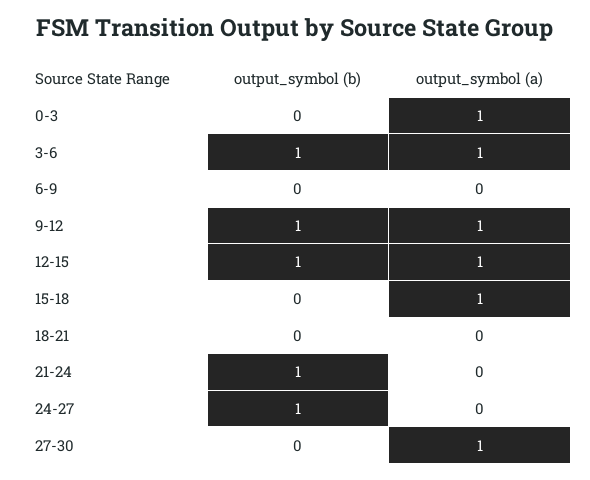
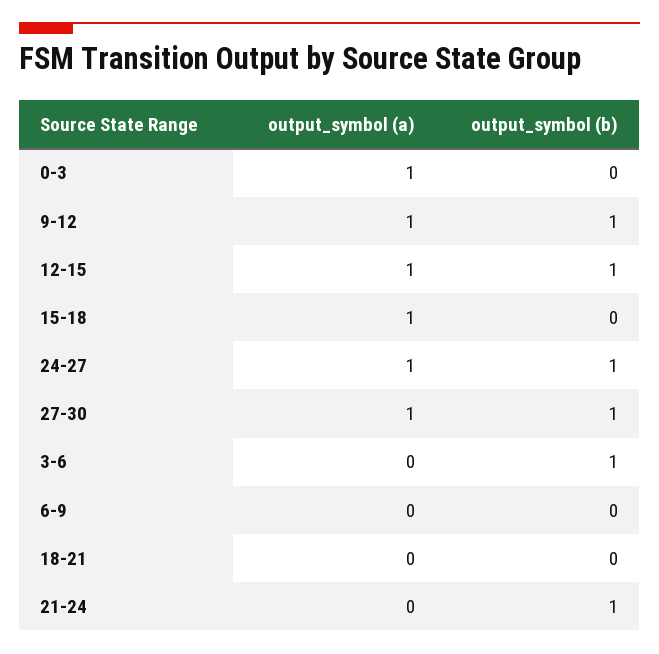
output_symbol (a), 3-6: 1 -> 0
output_symbol (a), 24-27: 0 -> 1
output_symbol (b), 27-30: 0 -> 1

